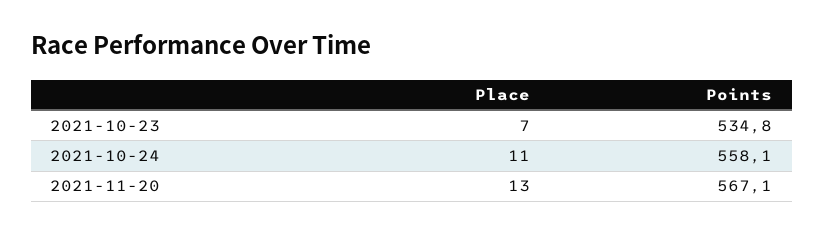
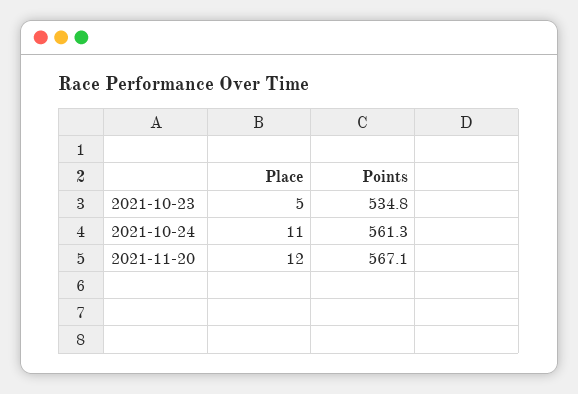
Place, 2021-10-23: 7 -> 5
Points, 2021-10-24: 558.1 -> 561.3
Place, 2021-11-20: 13 -> 12

